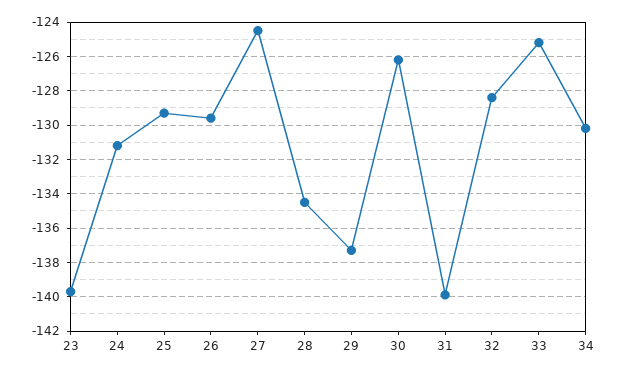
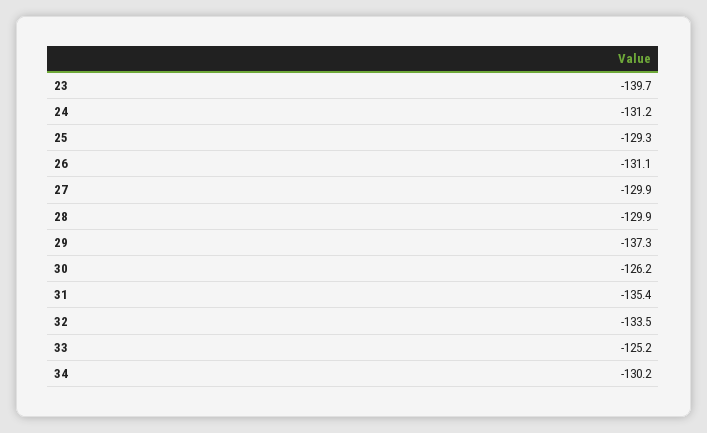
26: -129.5 -> -131.1
27: -124.5 -> -129.9
28: -134.5 -> -129.9
31: -140 -> -135.4
32: -128.5 -> -133.5

